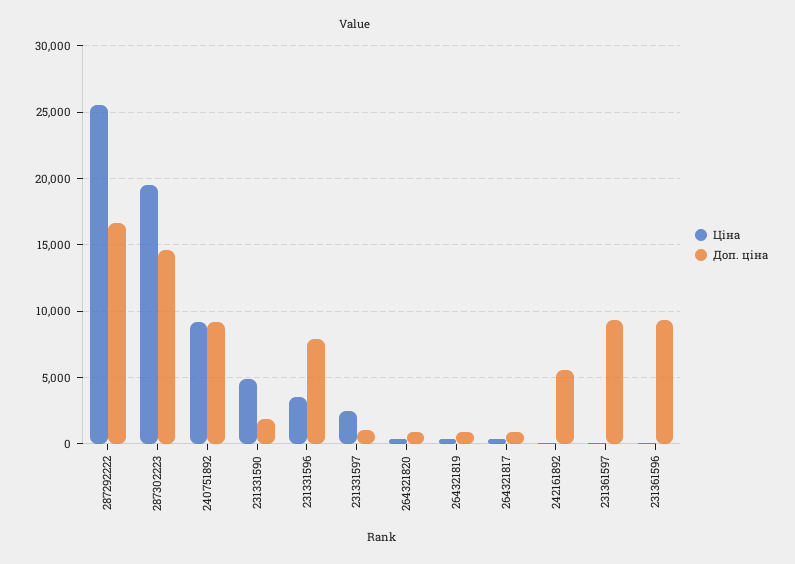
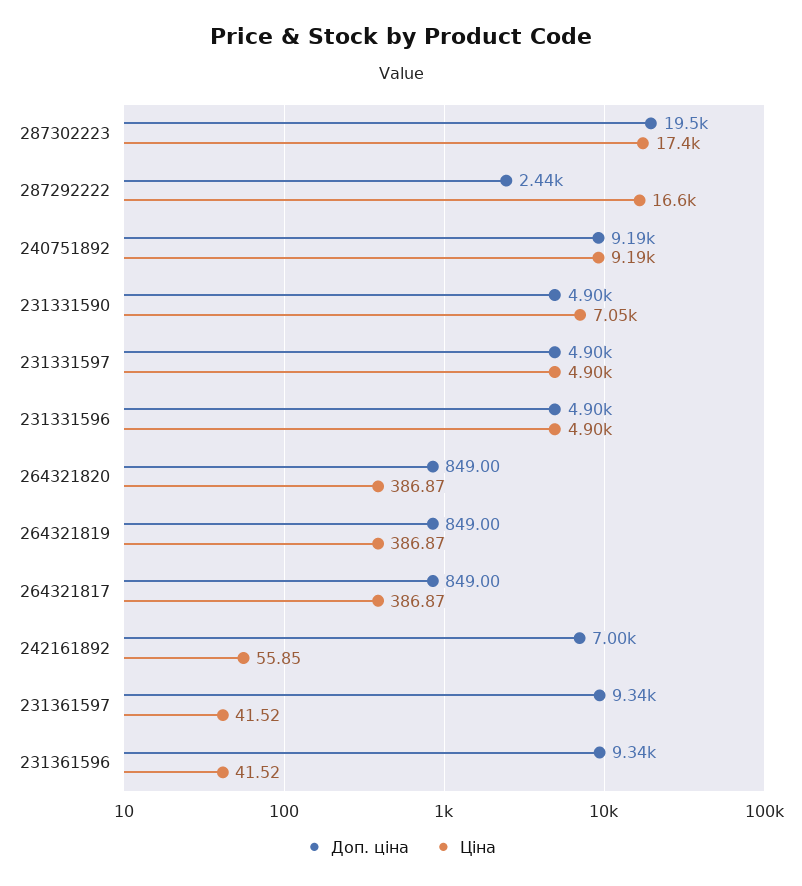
Ціна, 287292222: 25500 -> 16600
Доп. ціна, 287292222: 16500 -> 2440
Ціна, 287302223: 19500 -> 17400
Доп. ціна, 287302223: 14500 -> 19500
Ціна, 231331590: 5000 -> 7050
Доп. ціна, 231331590: 2000 -> 4900
Ціна, 231331596: 3500 -> 4900
Доп. ціна, 231331596: 8000 -> 4900
Ціна, 231331597: 2500 -> 4900
Доп. ціна, 231331597: 1000 -> 4900
Доп. ціна, 242161892: 5500 -> 7000

